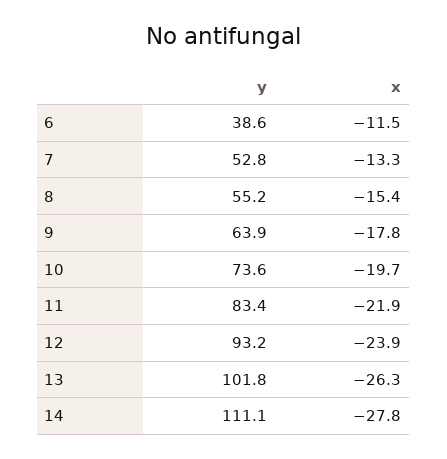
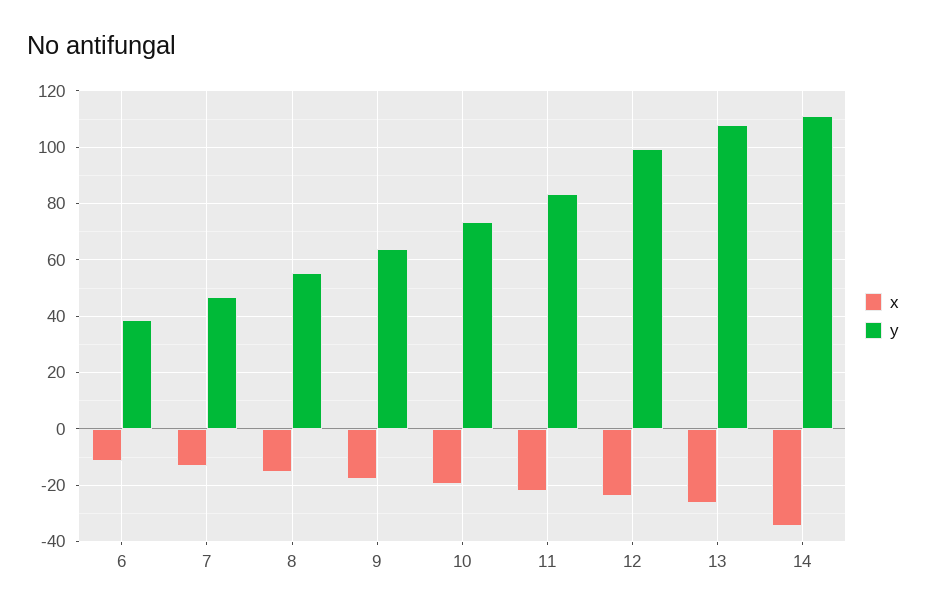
y, 7: 52.8 -> 47.5
y, 12: 93.2 -> 100
y, 13: 101.8 -> 107.5
x, 14: -27.8 -> -35

